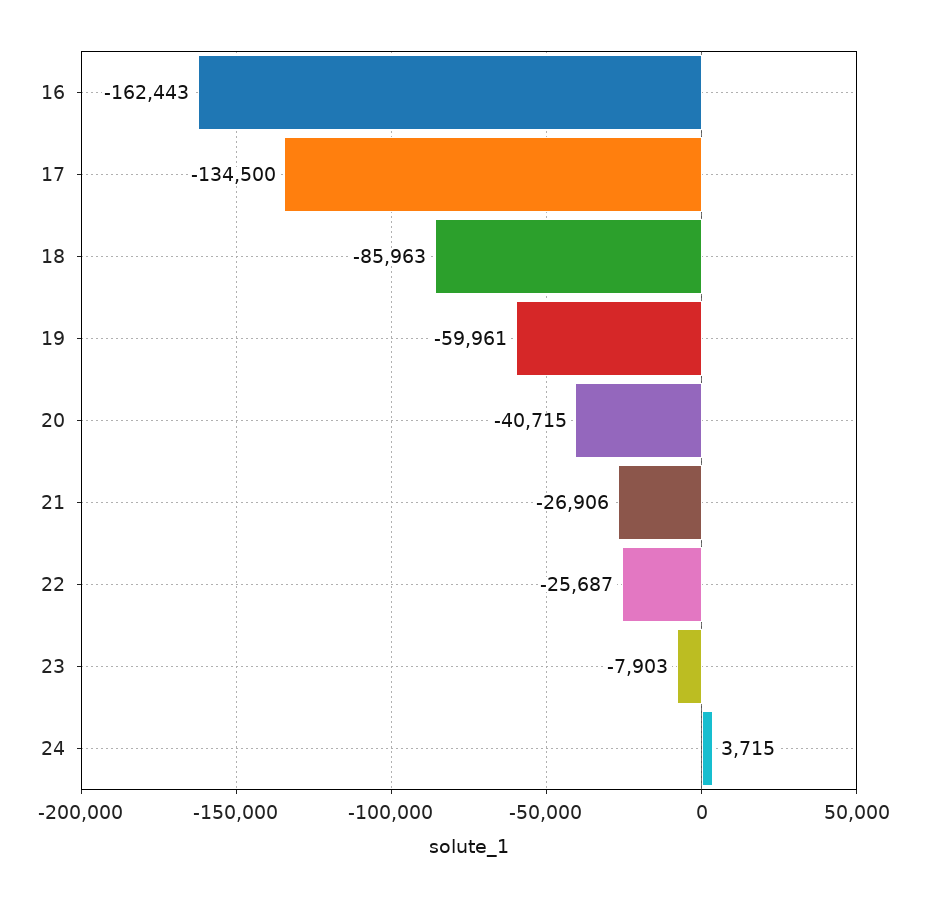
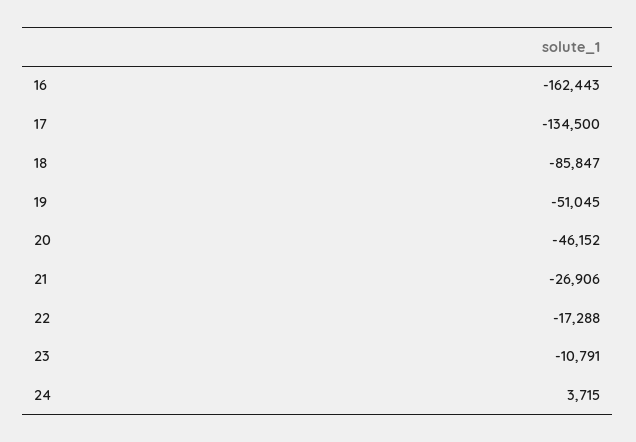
18: -85963 -> -85847
19: -59961 -> -51045
20: -40715 -> -46152
22: -25687 -> -17288
23: -7903 -> -10791

